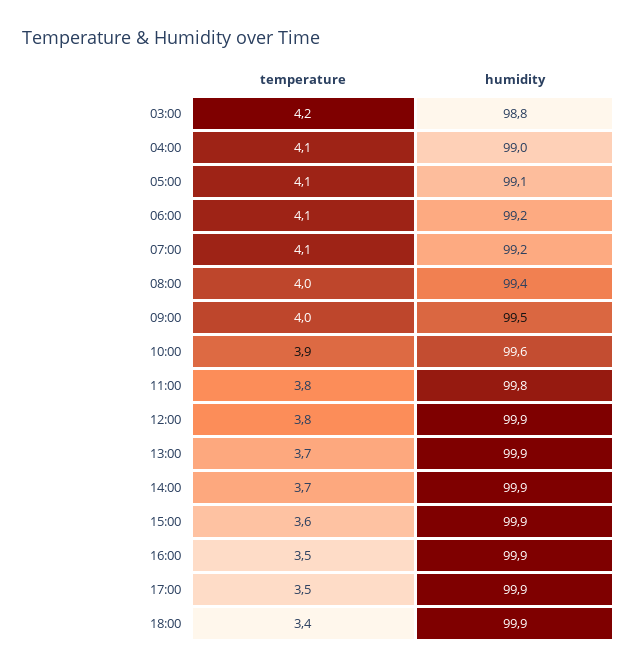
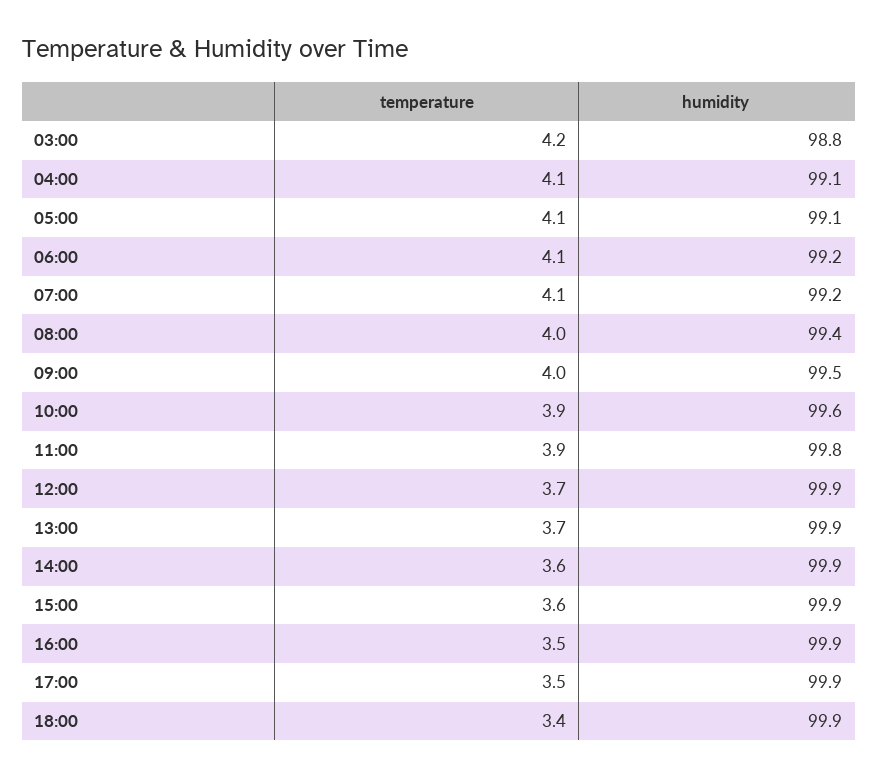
humidity, 04:00: 99 -> 99.1
temperature, 11:00: 3.8 -> 3.9
temperature, 12:00: 3.8 -> 3.7
temperature, 14:00: 3.7 -> 3.6

